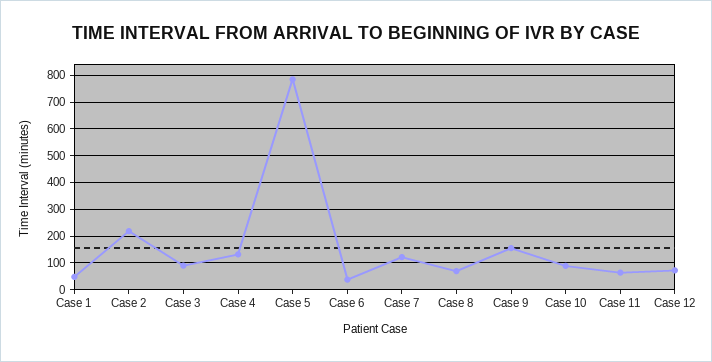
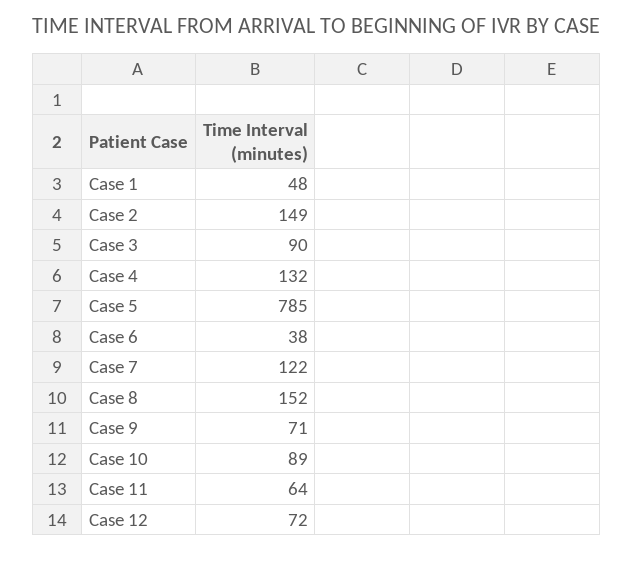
Case 2: 225 -> 149
Case 8: 75 -> 152
Case 9: 150 -> 71

